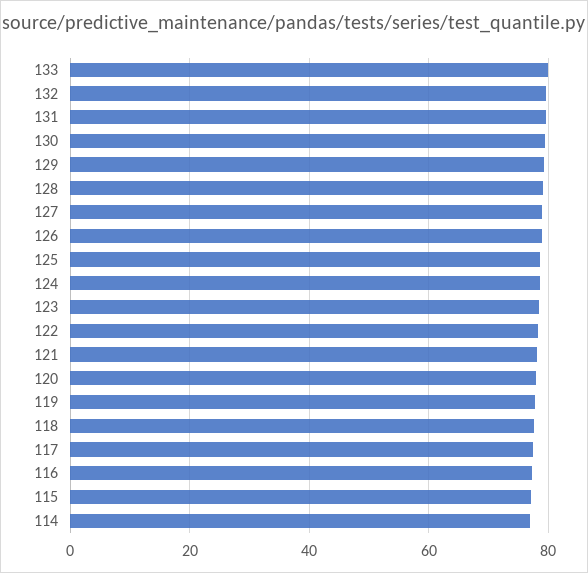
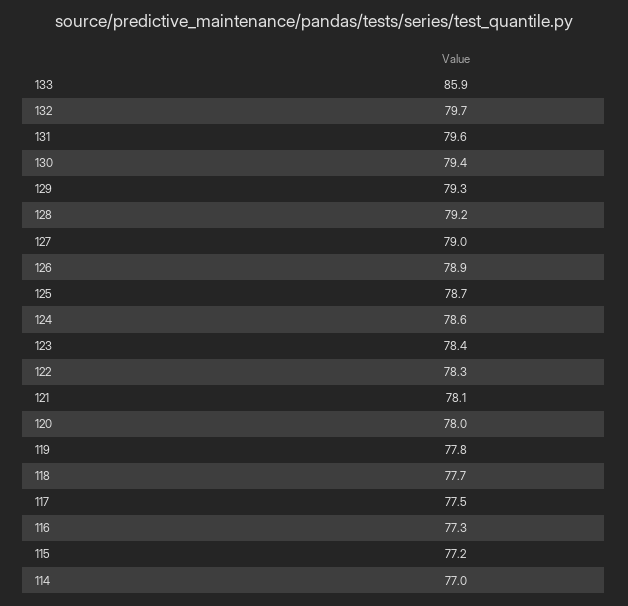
133: 80 -> 85.9

